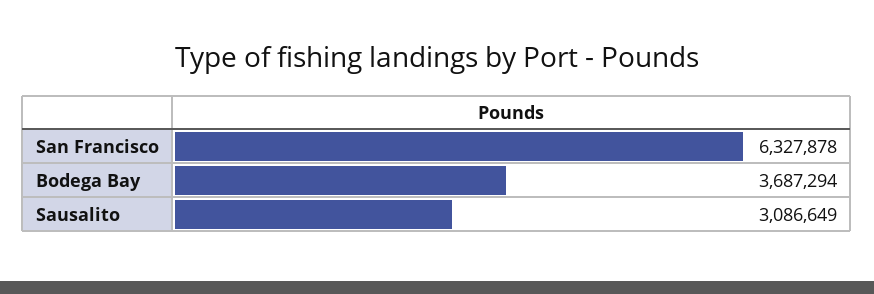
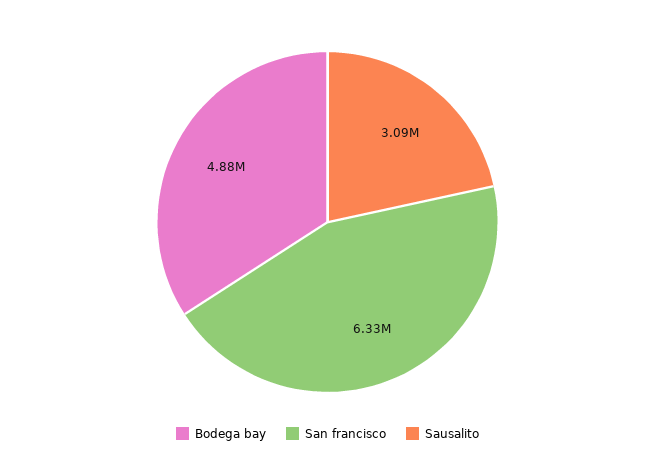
Bodega Bay: 3687294 -> 4880000

